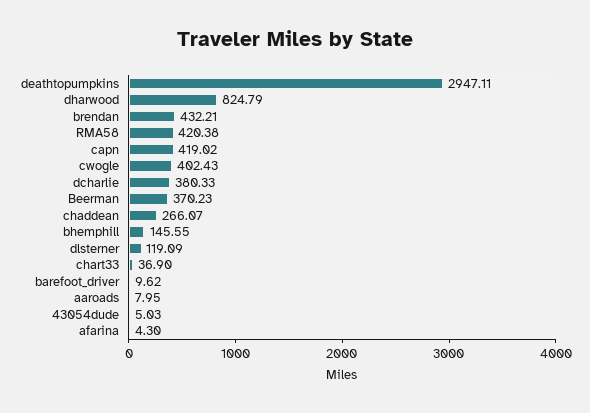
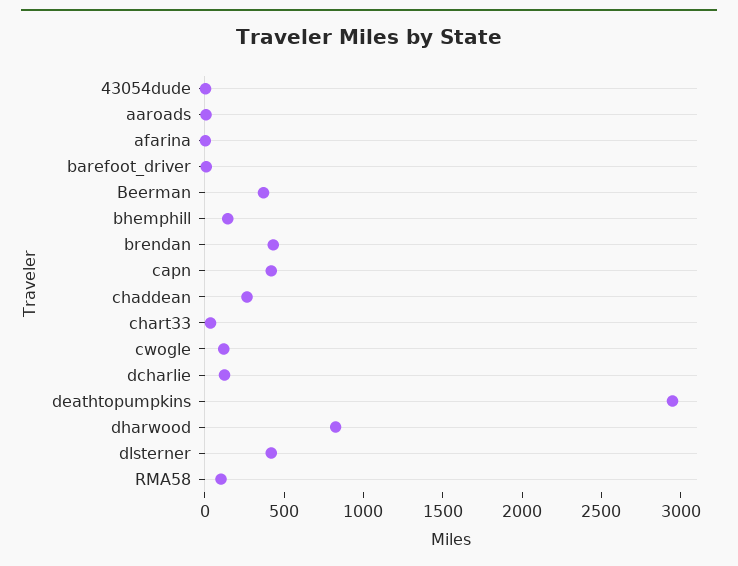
RMA58: 420.38 -> 100
cwogle: 402.43 -> 100
dcharlie: 380.33 -> 100
dlsterner: 119.09 -> 400

